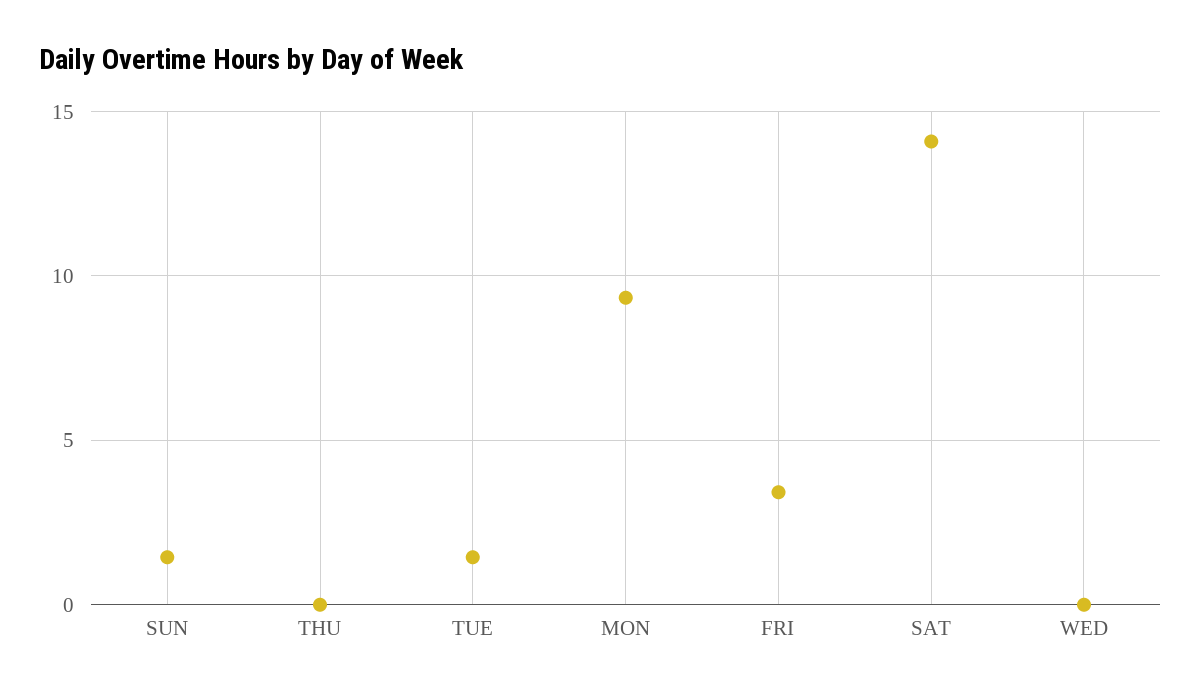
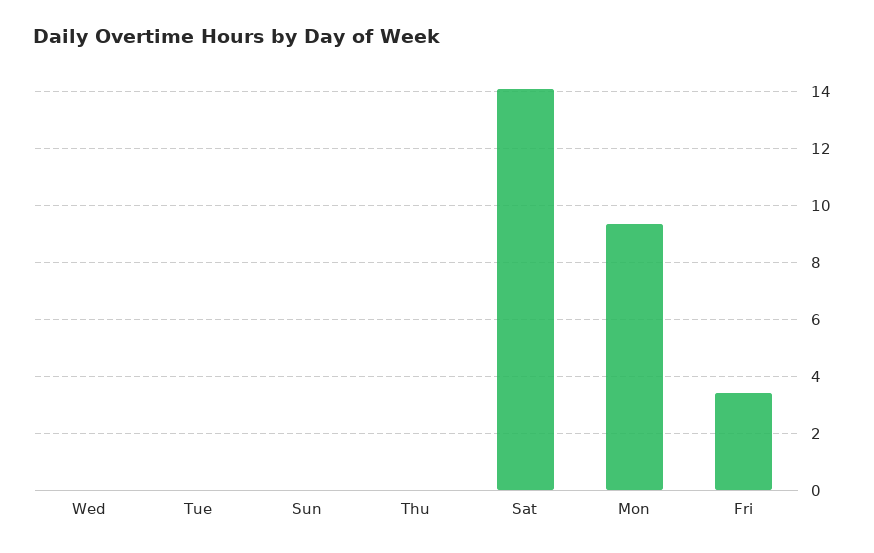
SUN: 1.5 -> 0
TUE: 1.5 -> 0

